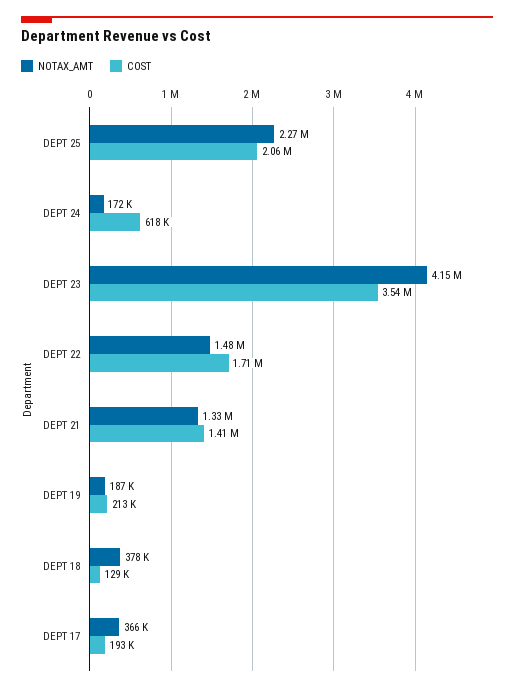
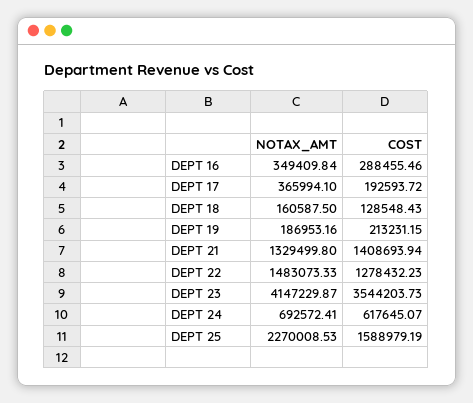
COST, DEPT 25: 2060000 -> 1588979.19
NOTAX_AMT, DEPT 24: 172000 -> 692572.41
COST, DEPT 22: 1710000 -> 1278432.23
NOTAX_AMT, DEPT 18: 378000 -> 160587.5
NOTAX_AMT, DEPT 16: none -> 349409.84
COST, DEPT 16: none -> 288455.46

